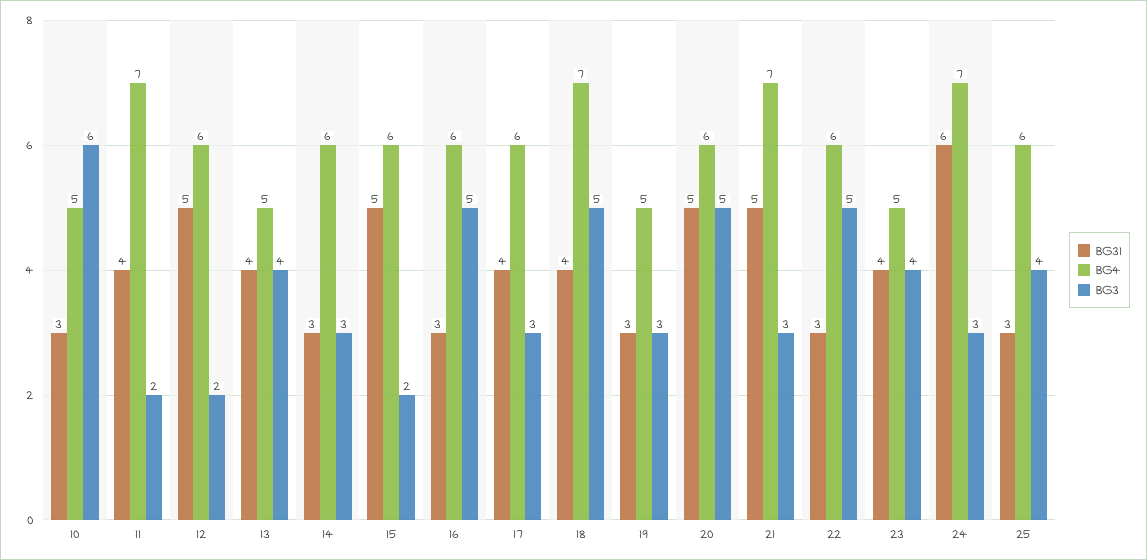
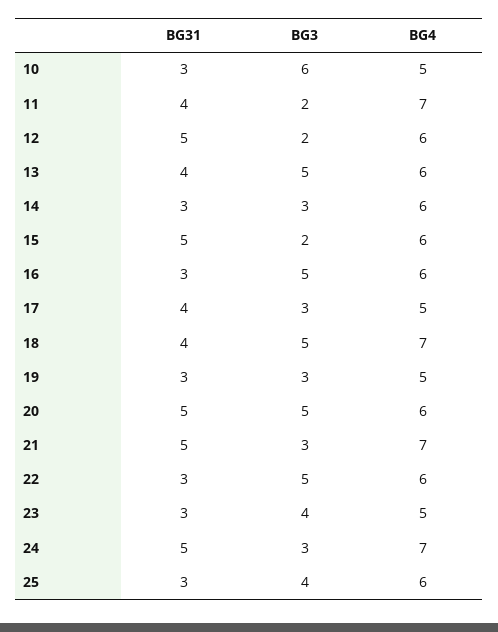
BG4, 13: 5 -> 6
BG3, 13: 4 -> 5
BG4, 17: 6 -> 5
BG31, 23: 4 -> 3
BG31, 24: 6 -> 5

